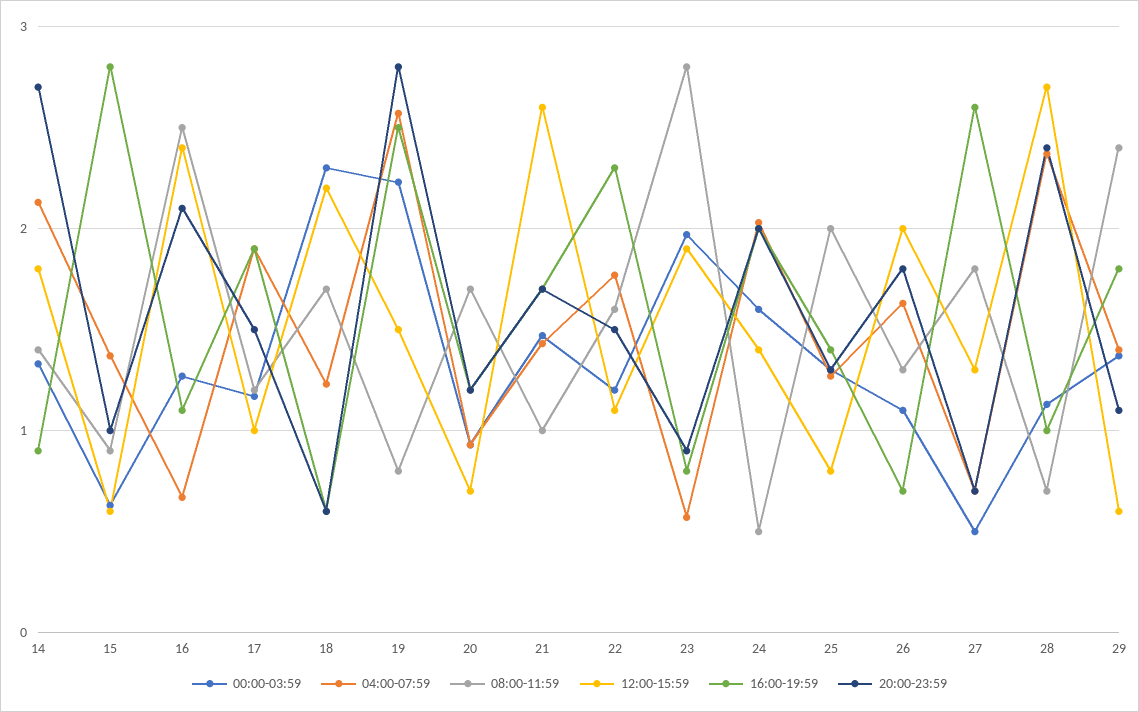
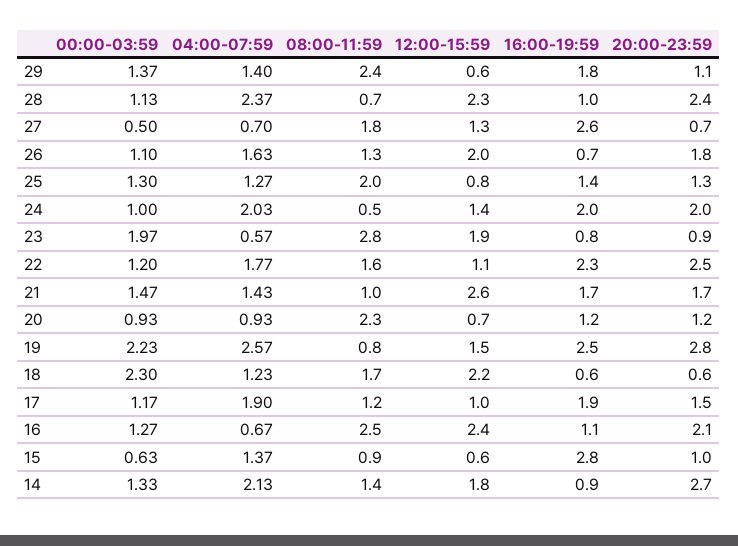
08:00-11:59, 20: 1.7 -> 2.3
20:00-23:59, 22: 1.5 -> 2.5
00:00-03:59, 24: 1.6 -> 1
12:00-15:59, 28: 2.7 -> 2.3

